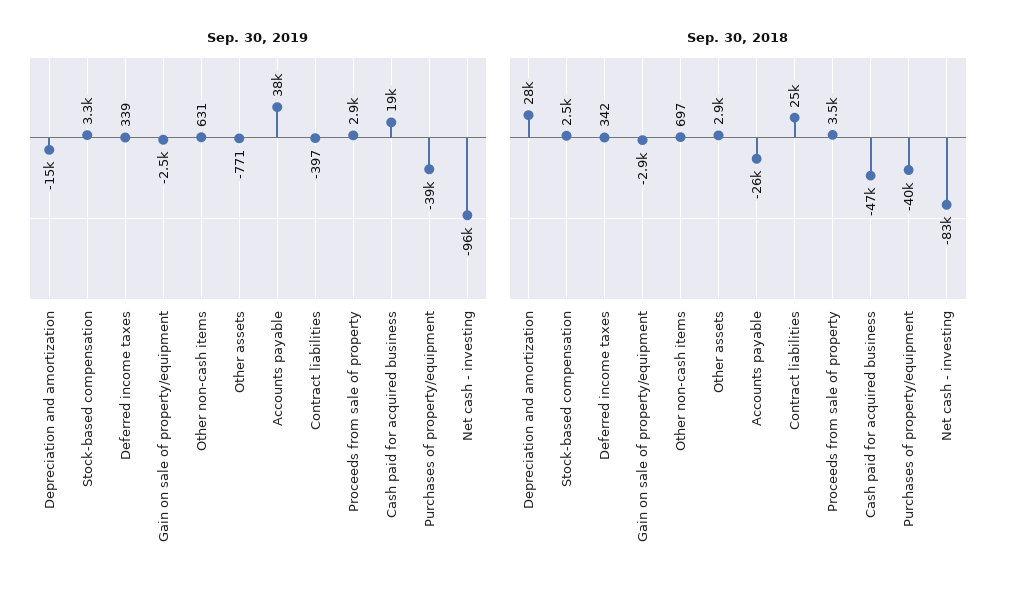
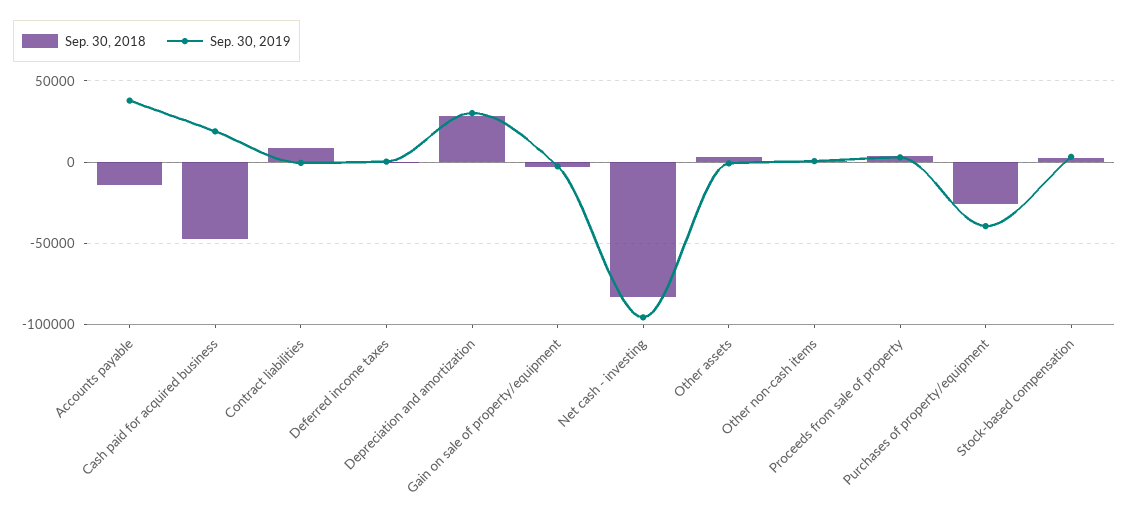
Sep. 30, 2019, Depreciation and amortization: -15000 -> 30000
Sep. 30, 2018, Accounts payable: -26000 -> -15000
Sep. 30, 2018, Contract liabilities: 25000 -> 10000
Sep. 30, 2018, Purchases of property/equipment: -40000 -> -25000

